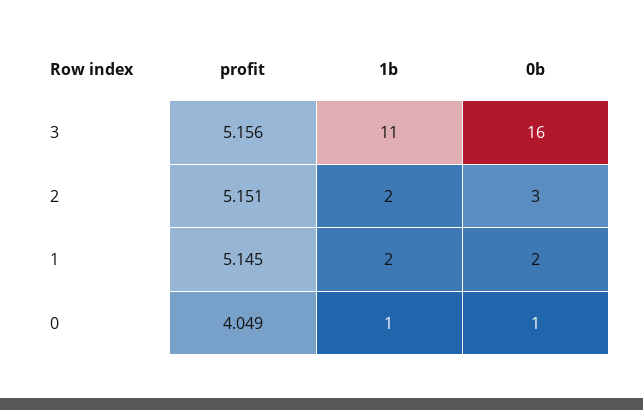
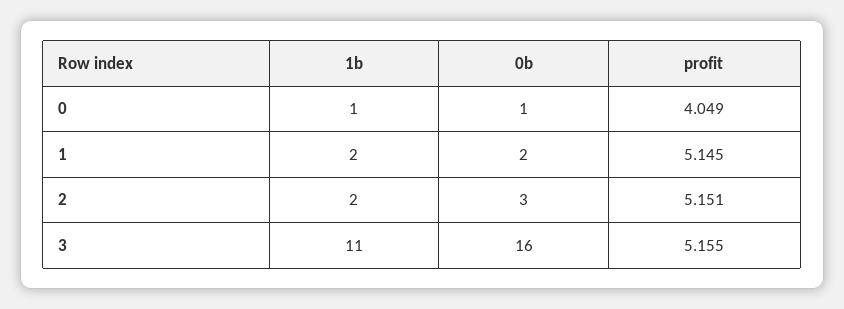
profit, 3: 5.156 -> 5.155

